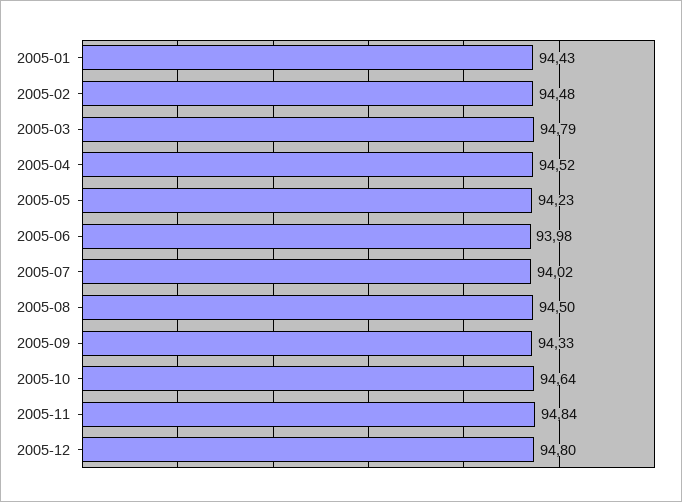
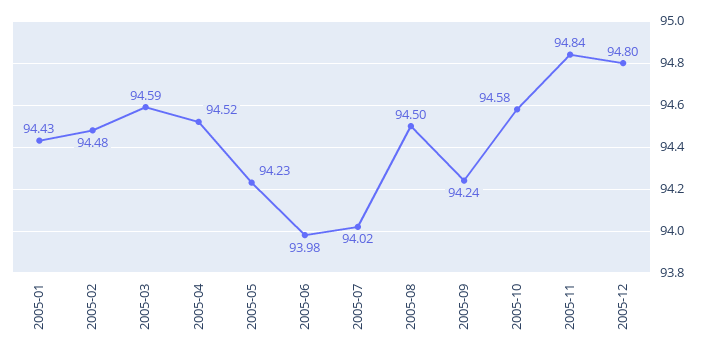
2005-03: 94.79 -> 94.59
2005-09: 94.33 -> 94.24
2005-10: 94.64 -> 94.58

